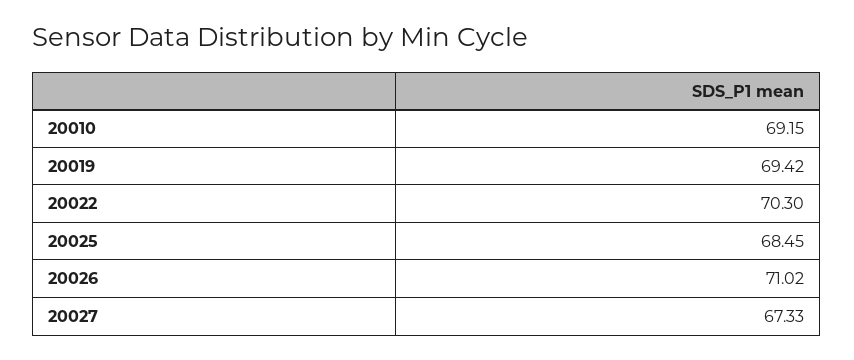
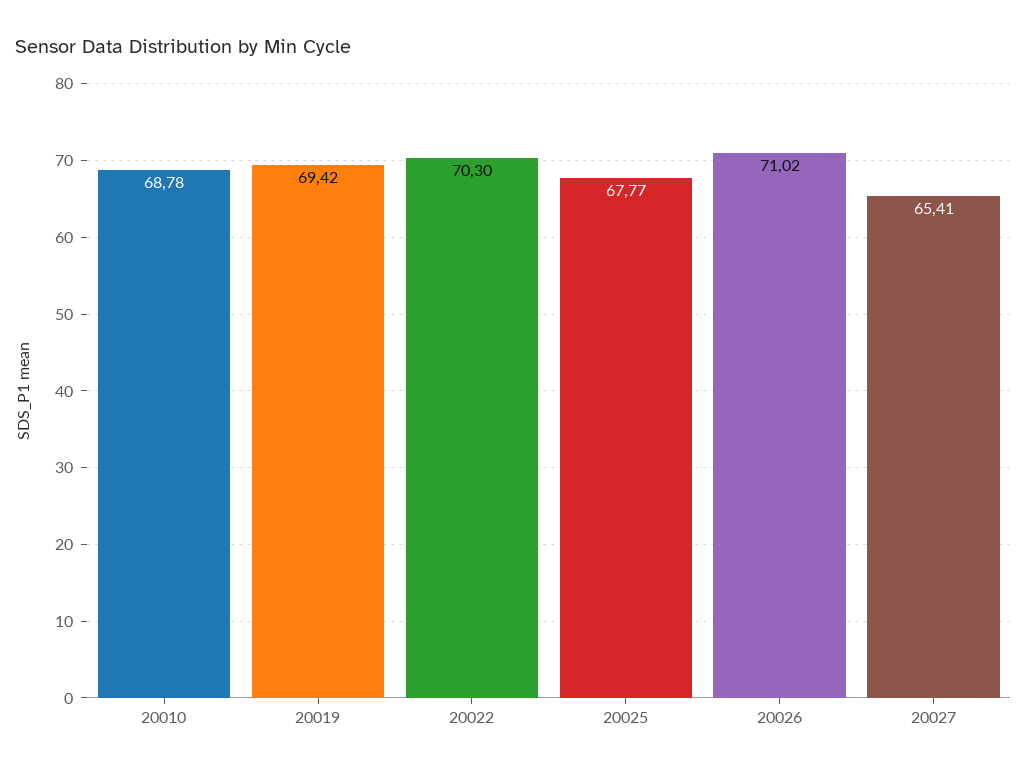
20010: 69.15 -> 68.78
20025: 68.45 -> 67.77
20027: 67.33 -> 65.41

